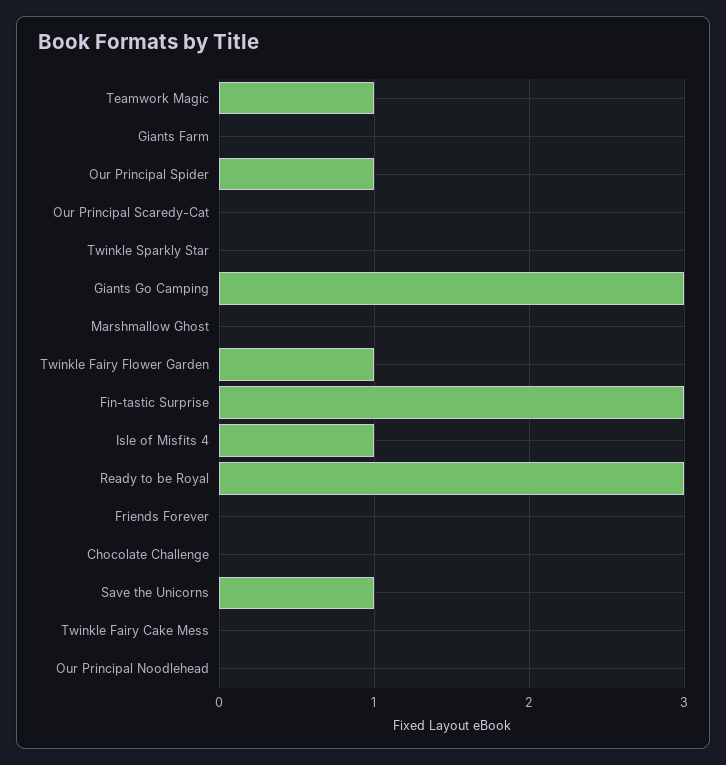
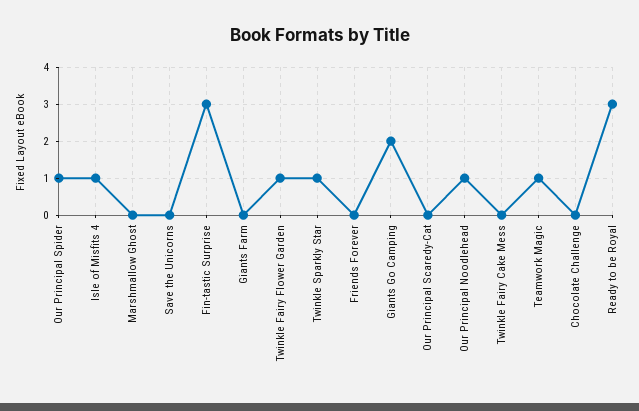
Twinkle Sparkly Star: 0 -> 1
Giants Go Camping: 3 -> 2
Save the Unicorns: 1 -> 0
Our Principal Noodlehead: 0 -> 1

